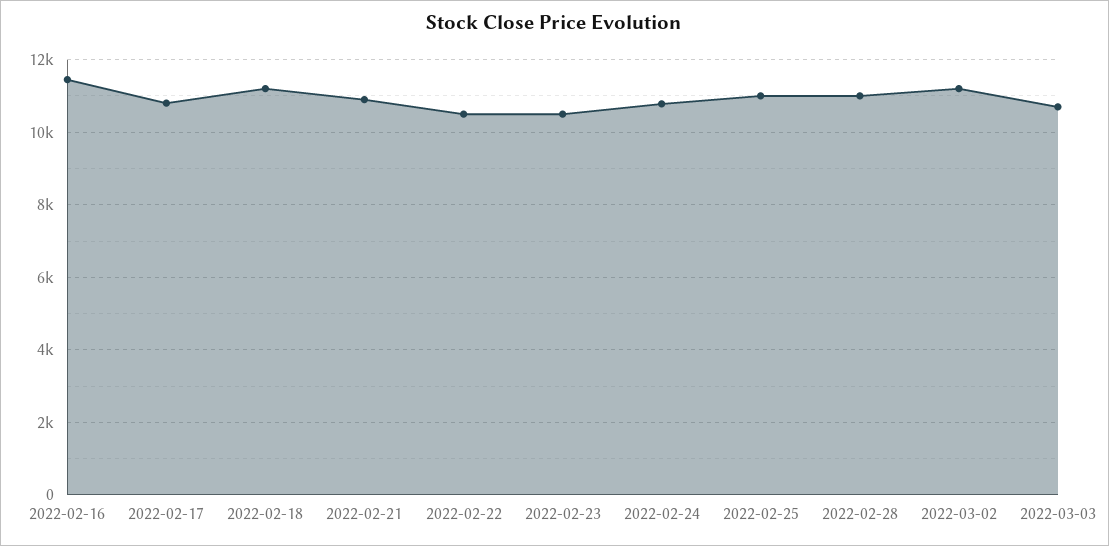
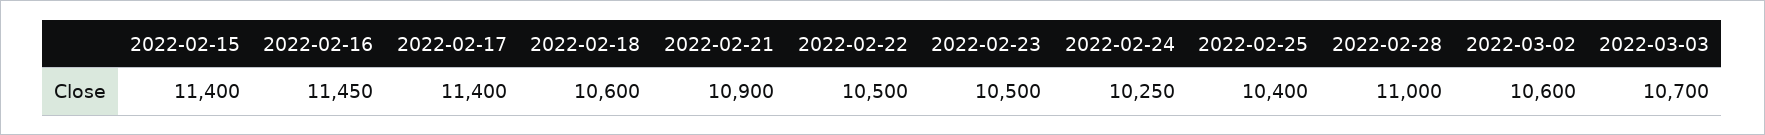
2022-02-17: 10800 -> 11400
2022-02-18: 11200 -> 10600
2022-02-24: 10800 -> 10250
2022-02-25: 11000 -> 10400
2022-03-02: 11200 -> 10600
2022-02-15: none -> 11400

